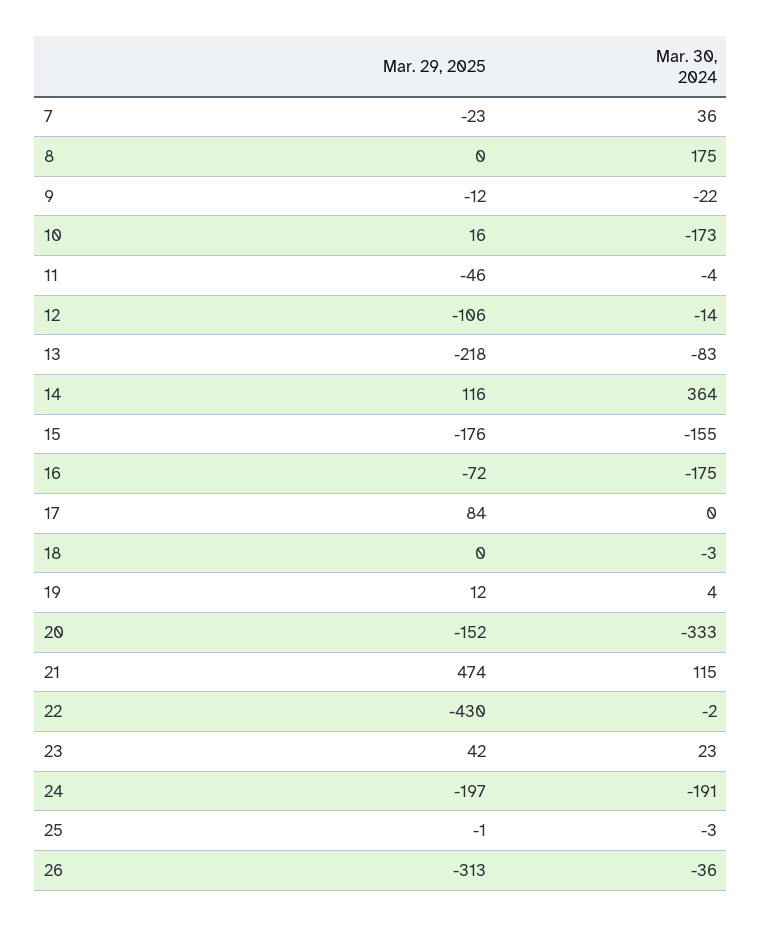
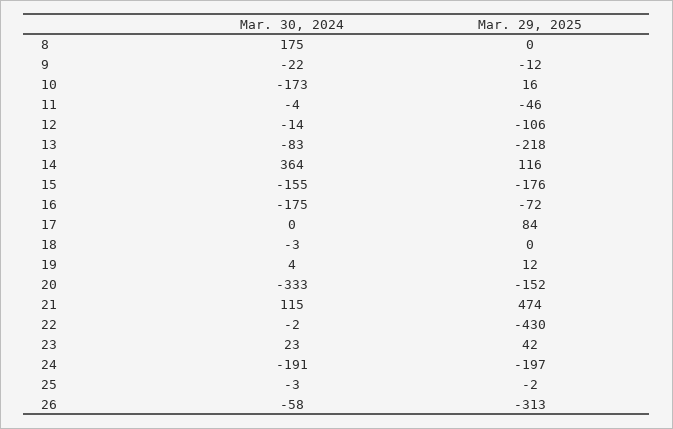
Mar. 29, 2025, 7: -23 -> none
Mar. 30, 2024, 7: 36 -> none
Mar. 29, 2025, 25: -1 -> -2
Mar. 30, 2024, 26: -36 -> -58

